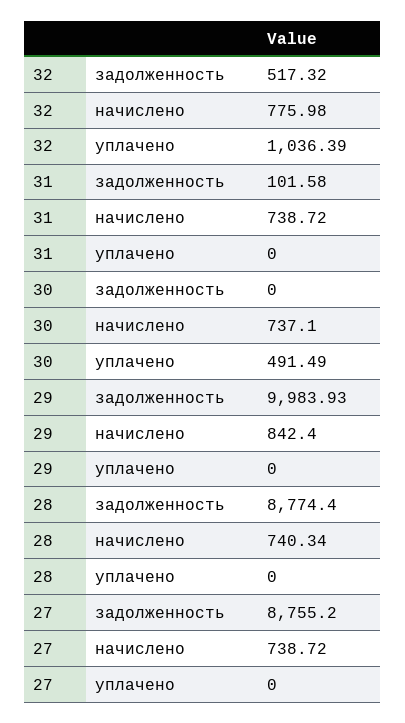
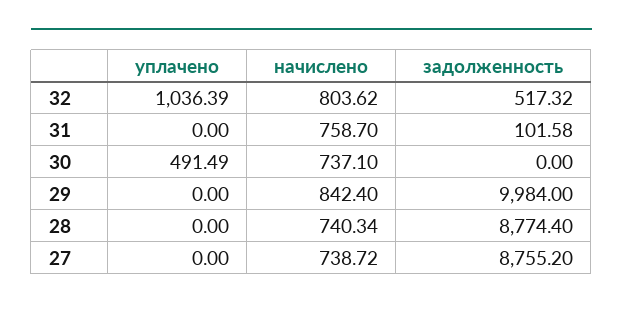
32, начислено: 775.98 -> 803.62
31, начислено: 738.72 -> 758.7
29, задолженность: 9983.93 -> 9984

